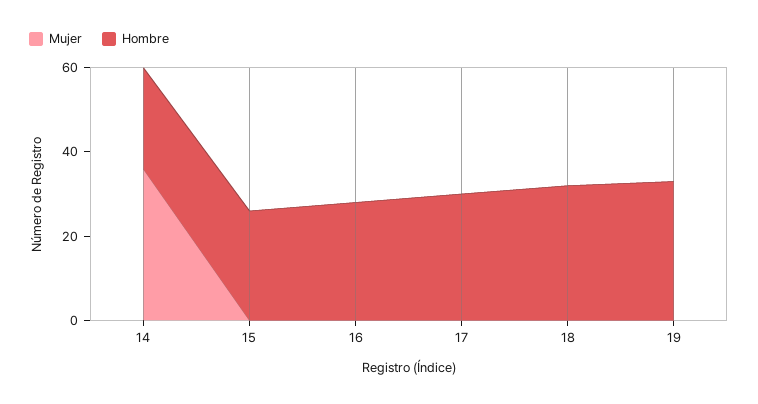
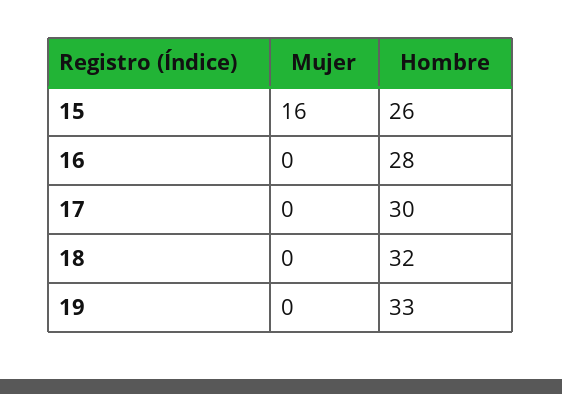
Mujer, 14: 35 -> none
Hombre, 14: 25 -> none
Mujer, 15: 0 -> 16

